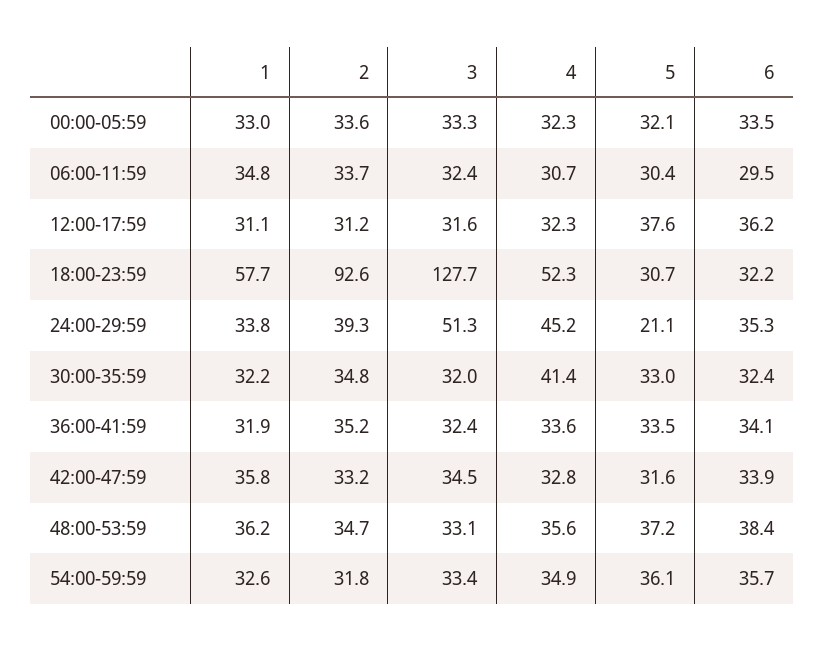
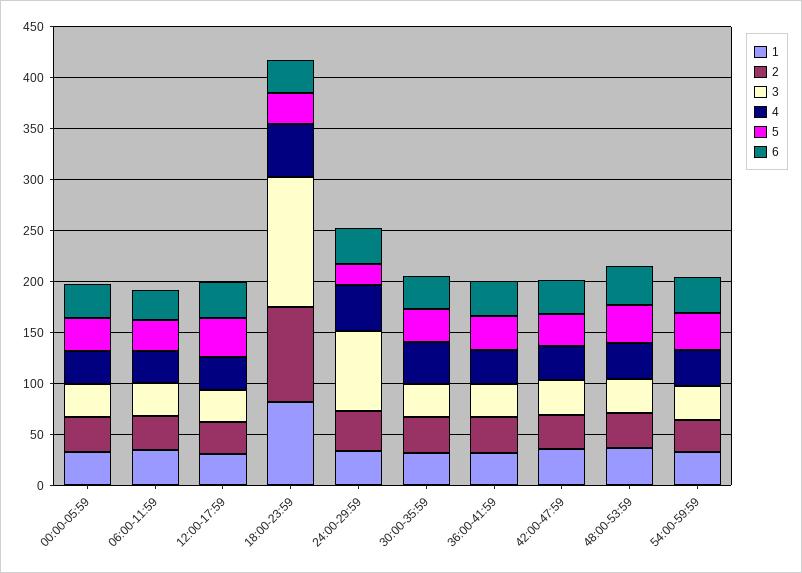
1, 18:00-23:59: 57.7 -> 80
3, 24:00-29:59: 51.3 -> 80

